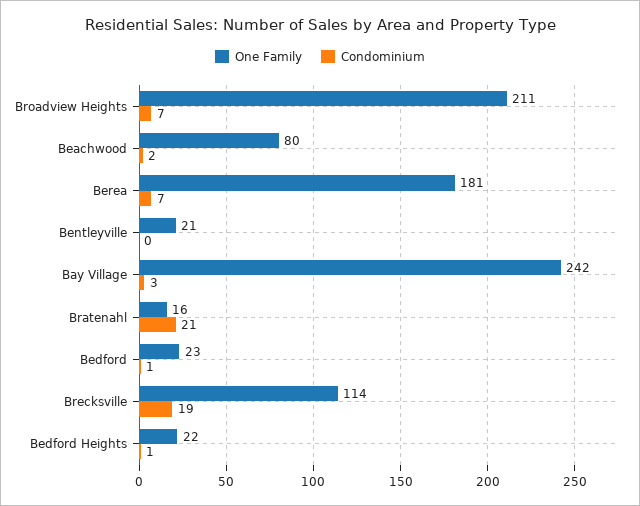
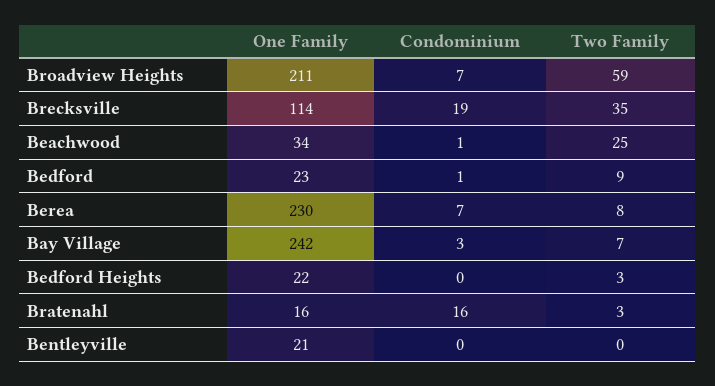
One Family, Beachwood: 80 -> 34
Condominium, Beachwood: 2 -> 1
One Family, Berea: 181 -> 230
Condominium, Bratenahl: 21 -> 16
Condominium, Bedford Heights: 1 -> 0
Two Family, Broadview Heights: none -> 59
Two Family, Brecksville: none -> 35
Two Family, Beachwood: none -> 25
Two Family, Bedford: none -> 9
Two Family, Berea: none -> 8
Two Family, Bay Village: none -> 7
Two Family, Bedford Heights: none -> 3
Two Family, Bratenahl: none -> 3
Two Family, Bentleyville: none -> 0

